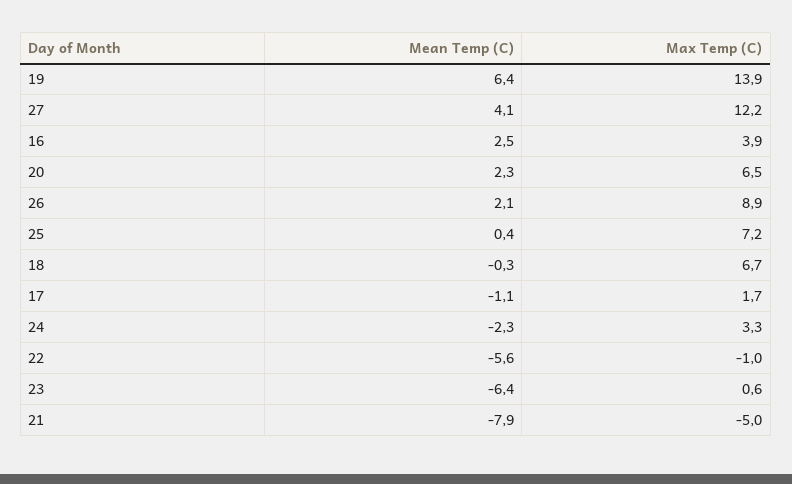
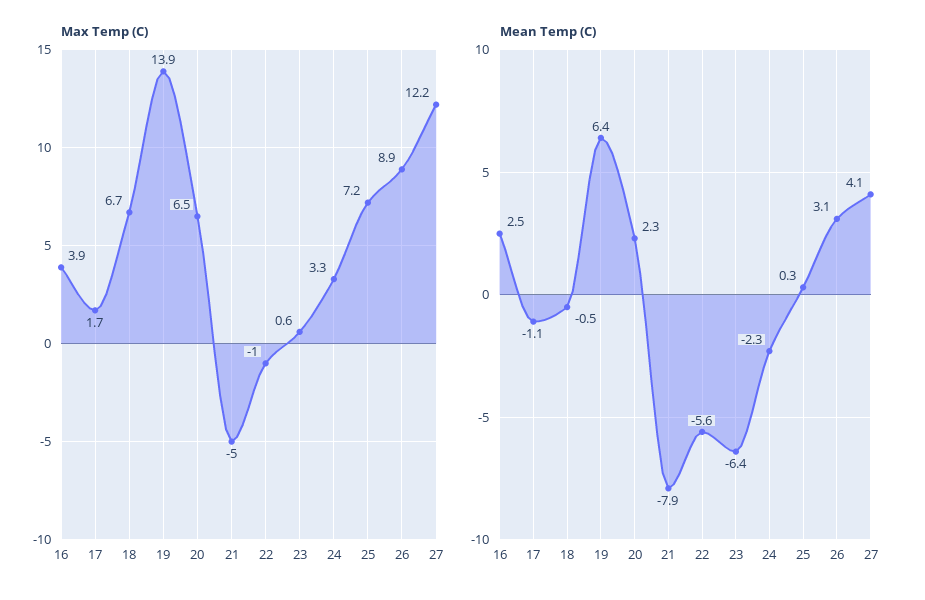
Mean Temp (C), 26: 2.1 -> 3.1
Mean Temp (C), 25: 0.4 -> 0.3
Mean Temp (C), 18: -0.3 -> -0.5

